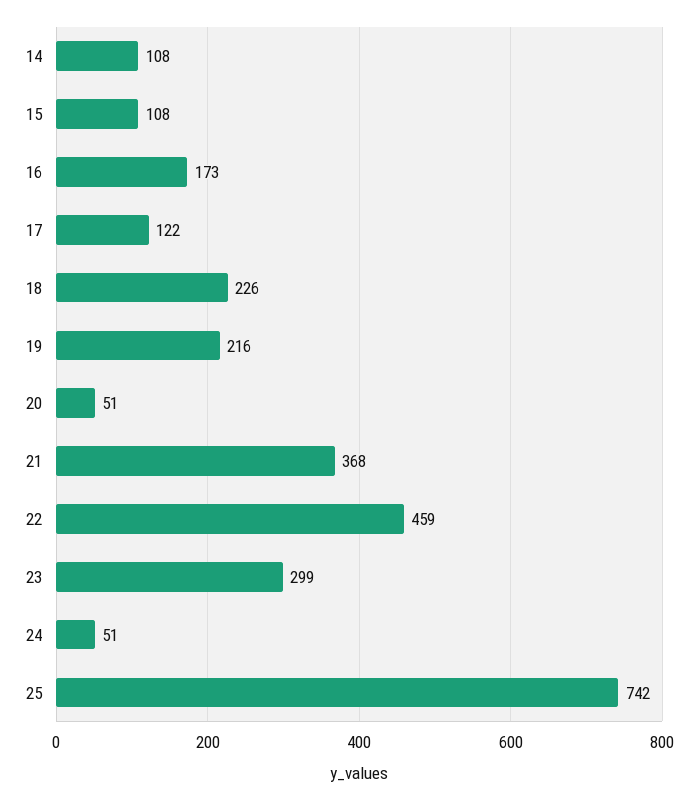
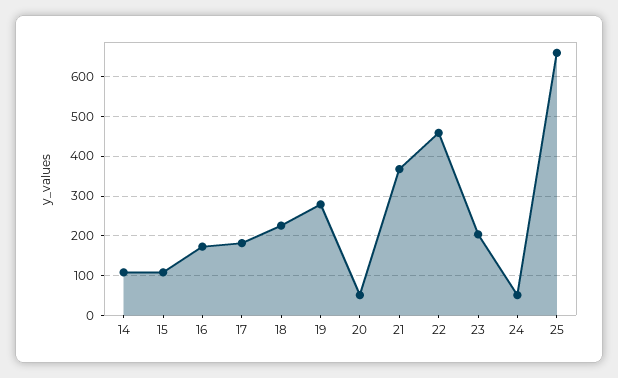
17: 122 -> 180
19: 216 -> 280
23: 299 -> 200
25: 742 -> 660

